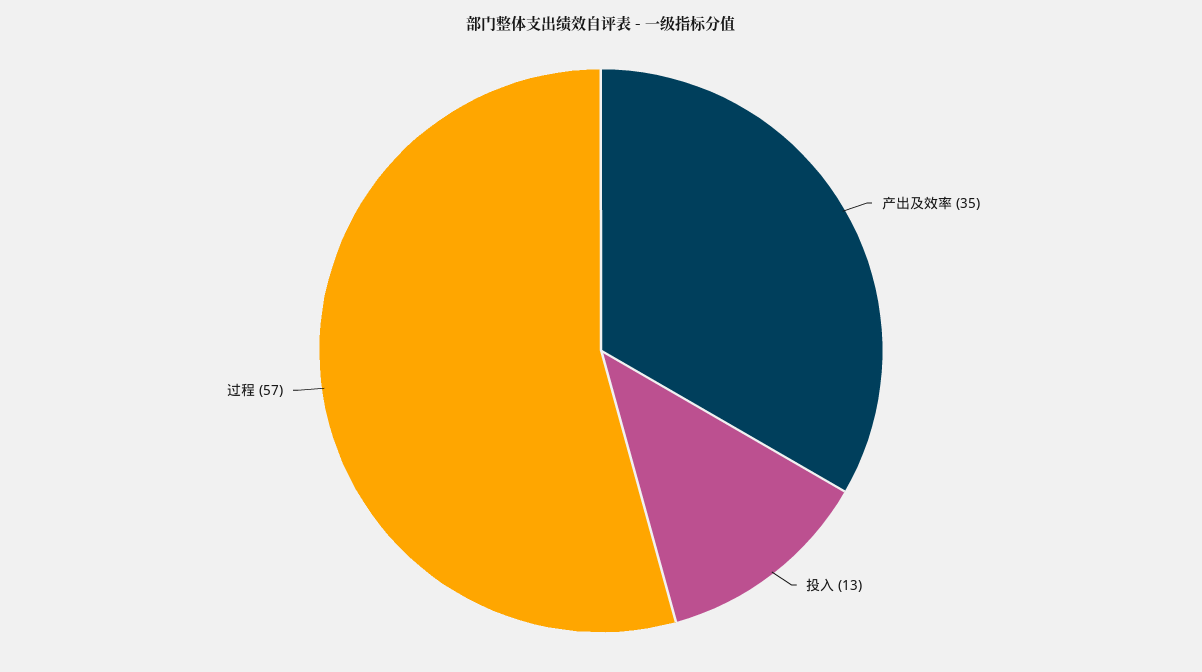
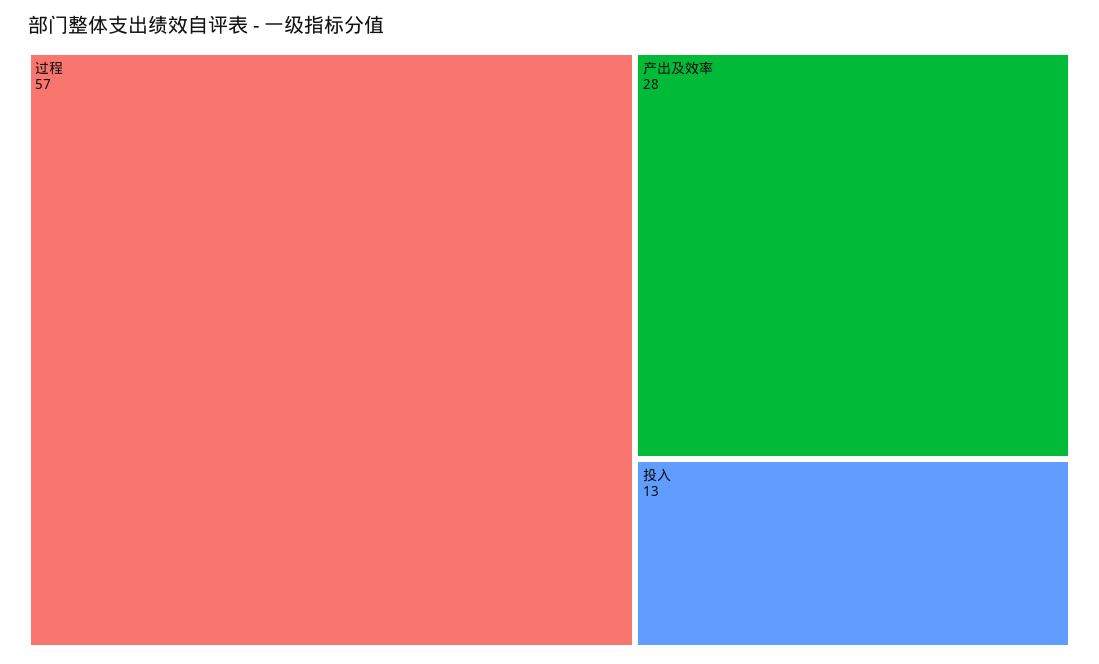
产出及效率: 35 -> 28

